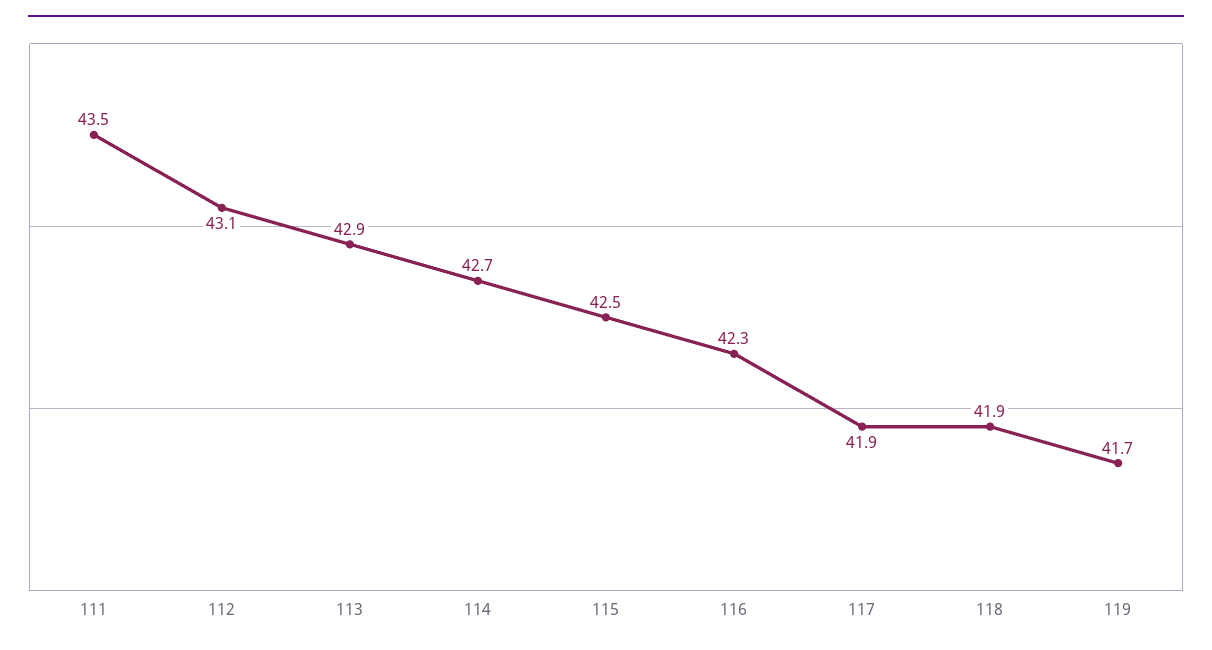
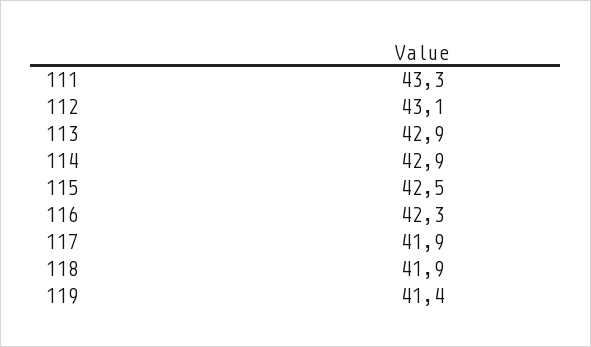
111: 43.5 -> 43.3
114: 42.7 -> 42.9
119: 41.7 -> 41.4

